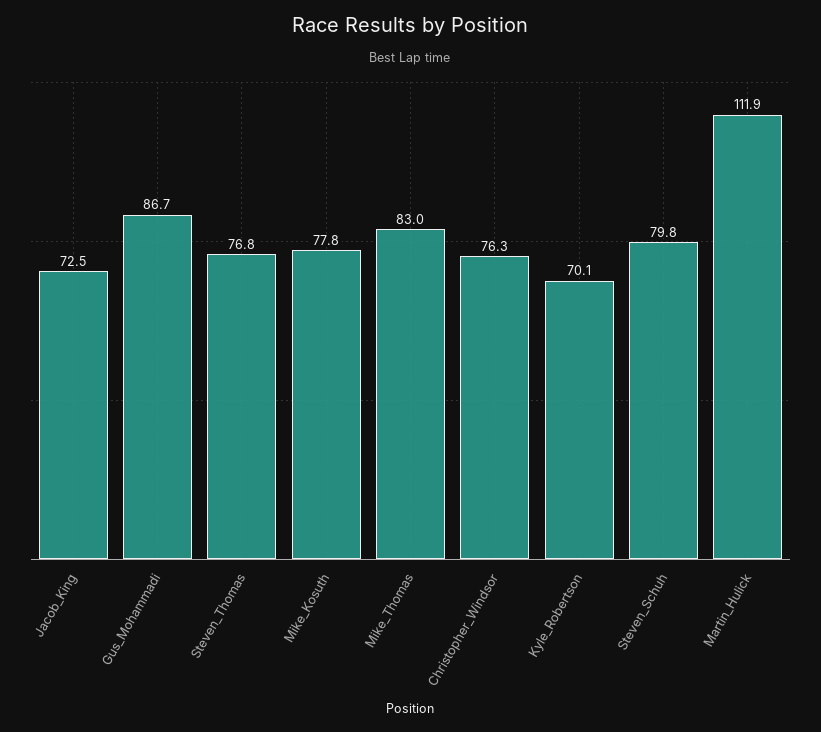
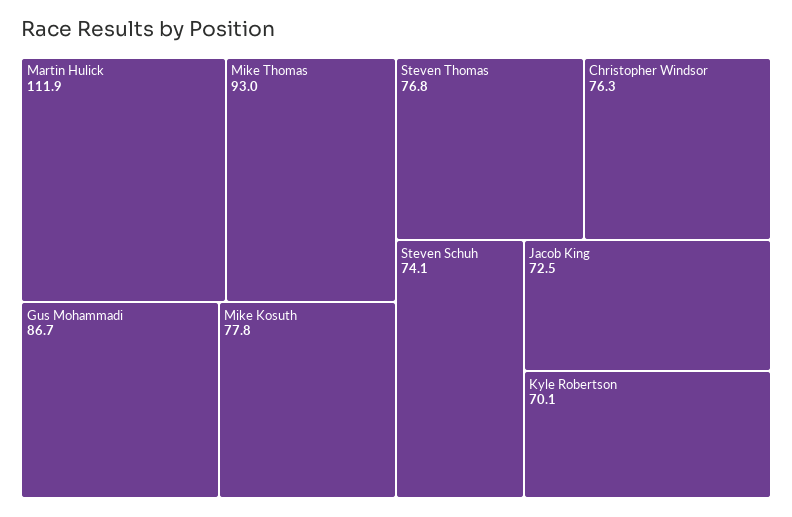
Mike_Thomas: 83 -> 93
Steven_Schuh: 79.8 -> 74.1

